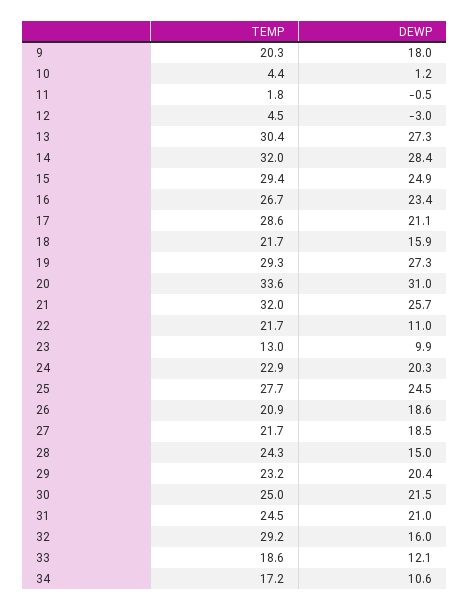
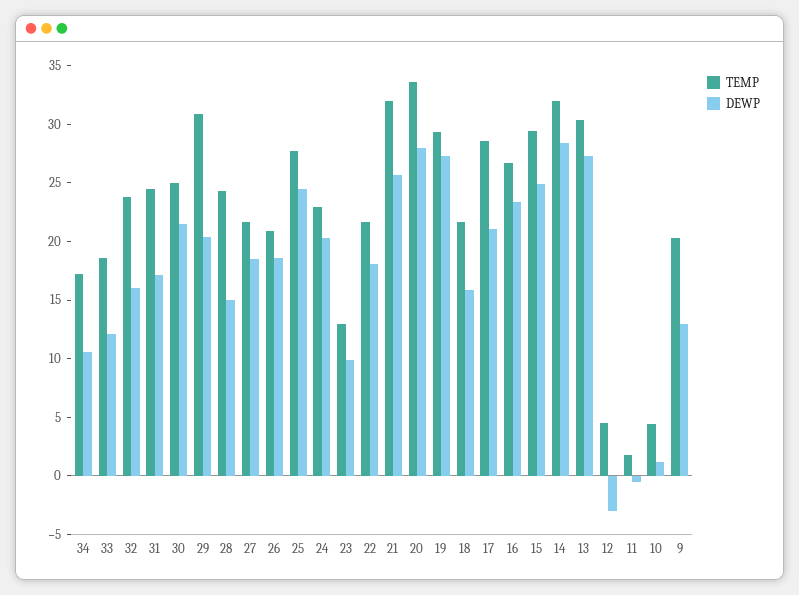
DEWP, 9: 18 -> 13
DEWP, 20: 31 -> 28
DEWP, 22: 11 -> 18
TEMP, 29: 23.2 -> 31
DEWP, 31: 21 -> 17
TEMP, 32: 29.2 -> 24

